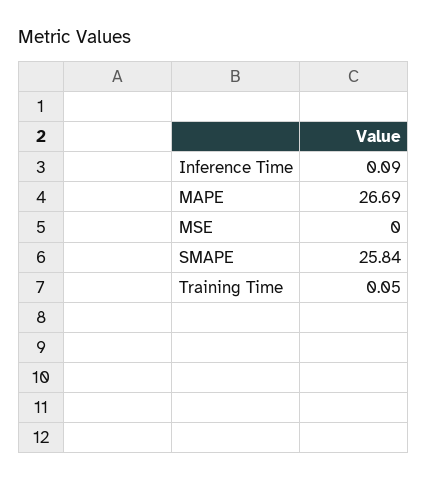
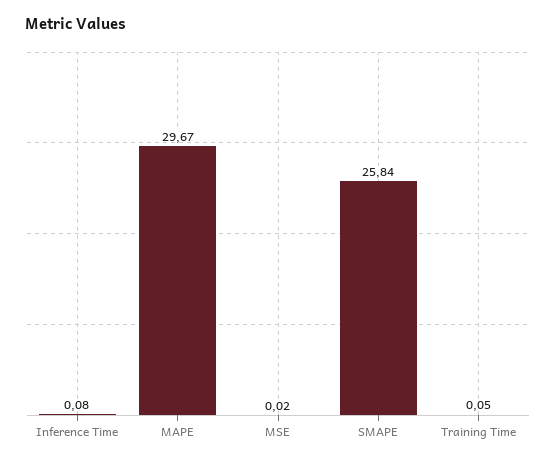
Inference Time: 0.09 -> 0.08
MAPE: 26.69 -> 29.67
MSE: 0 -> 0.02

